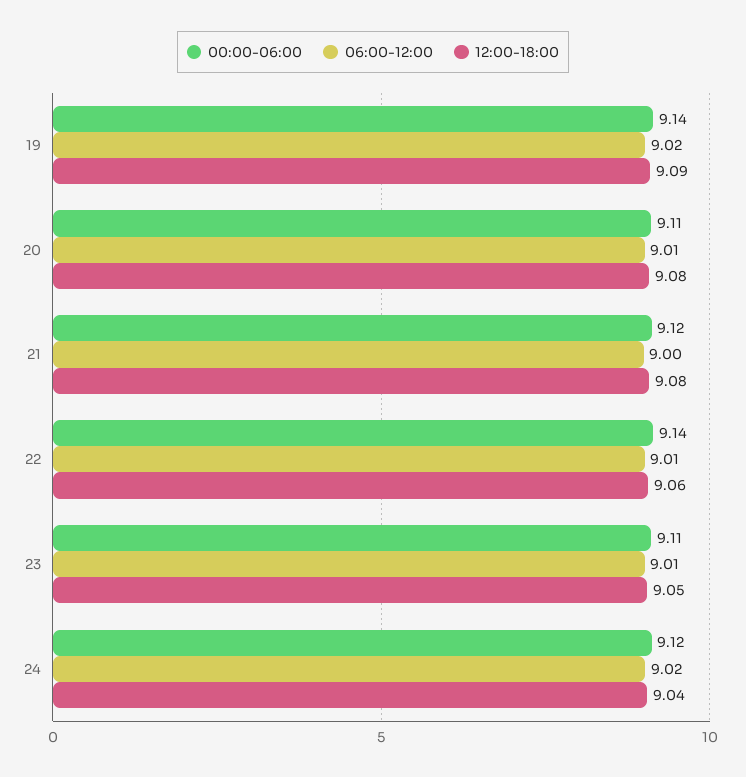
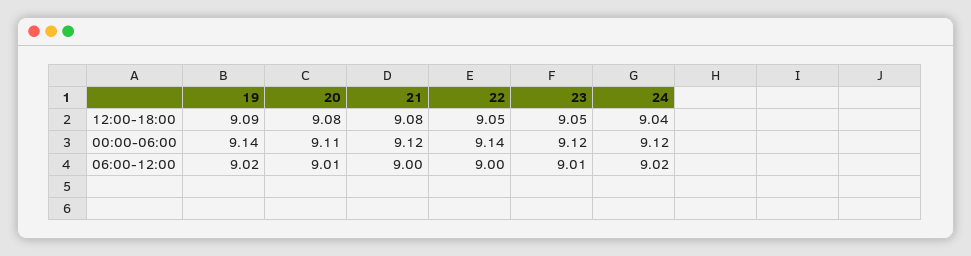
06:00-12:00, 22: 9.01 -> 9
12:00-18:00, 22: 9.06 -> 9.05
00:00-06:00, 23: 9.11 -> 9.12

